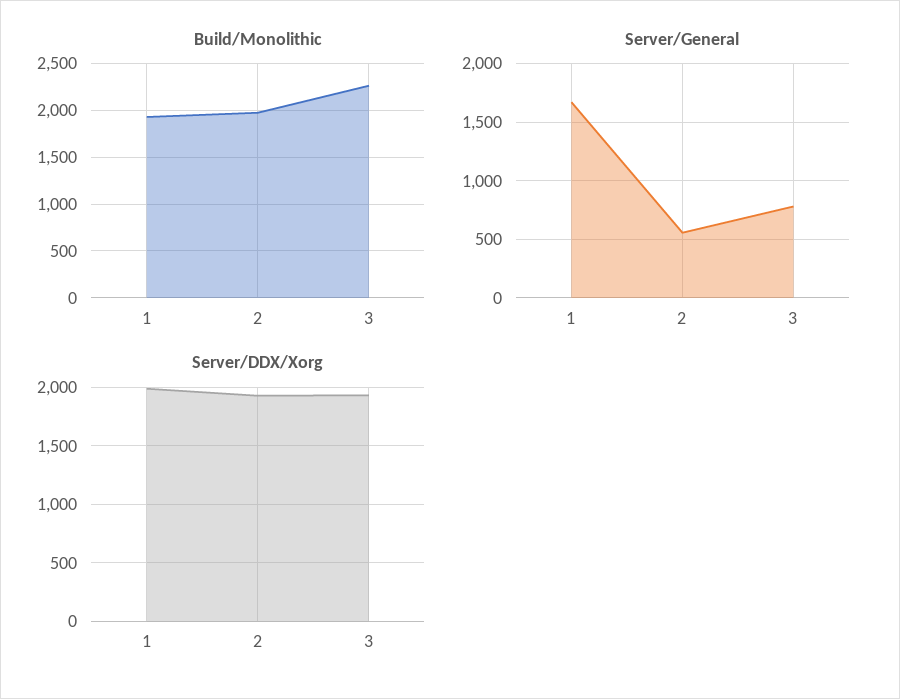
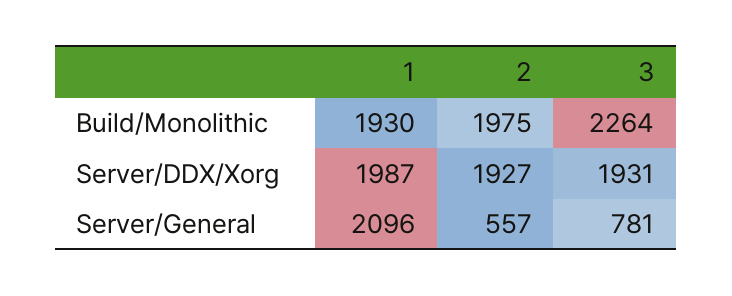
Server/General, 1: 1700 -> 2096

